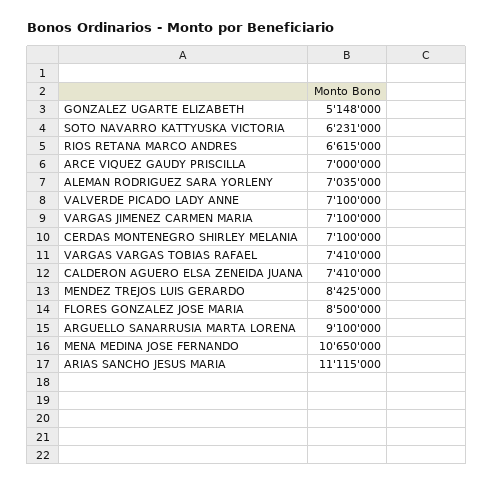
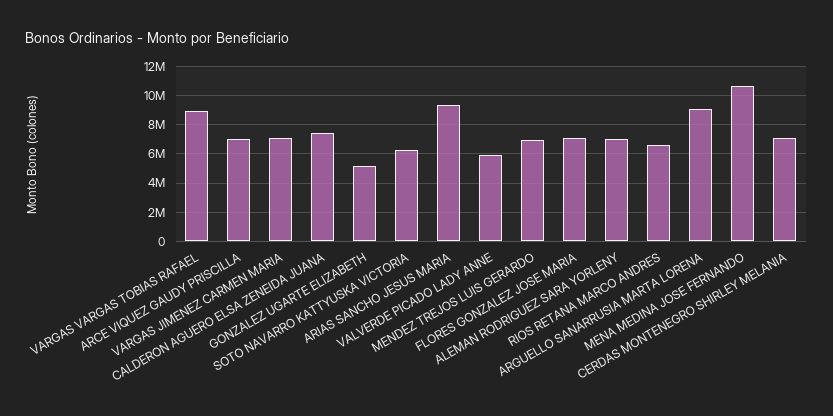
VALVERDE PICADO LADY ANNE: 7100000 -> 6000000
VARGAS VARGAS TOBIAS RAFAEL: 7410000 -> 9000000
MENDEZ TREJOS LUIS GERARDO: 8425000 -> 7000000
FLORES GONZALEZ JOSE MARIA: 8500000 -> 7000000
ARIAS SANCHO JESUS MARIA: 11115000 -> 9500000

